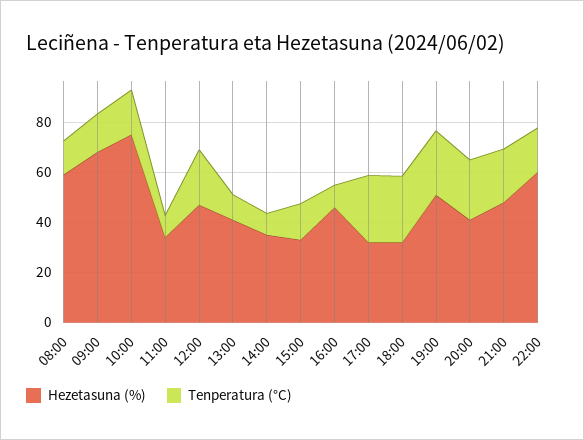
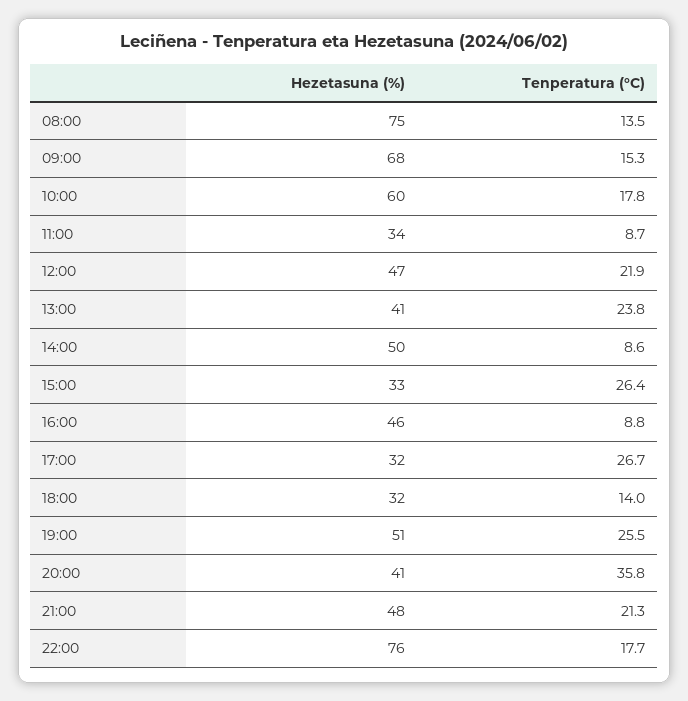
Hezetasuna (%), 08:00: 60 -> 75
Hezetasuna (%), 10:00: 75 -> 60
Tenperatura (°C), 13:00: 10 -> 23.8
Hezetasuna (%), 14:00: 35 -> 50
Tenperatura (°C), 15:00: 15 -> 26.4
Tenperatura (°C), 18:00: 25 -> 14
Tenperatura (°C), 20:00: 25 -> 35.8
Hezetasuna (%), 22:00: 60 -> 76

